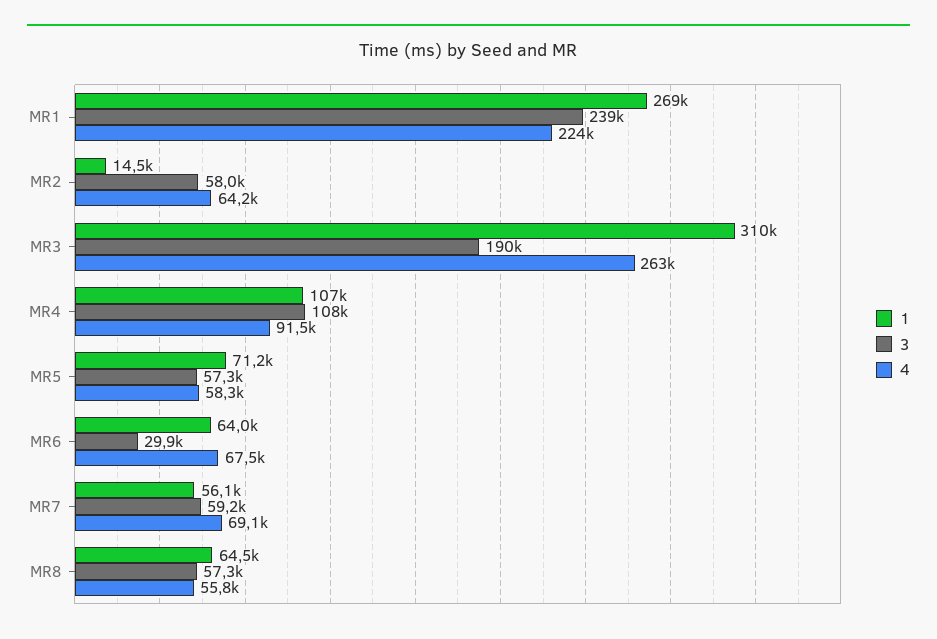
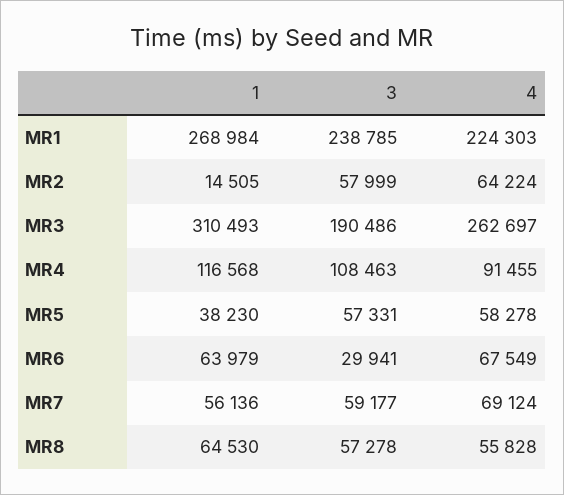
1, MR4: 107000 -> 116568
1, MR5: 71200 -> 38230

